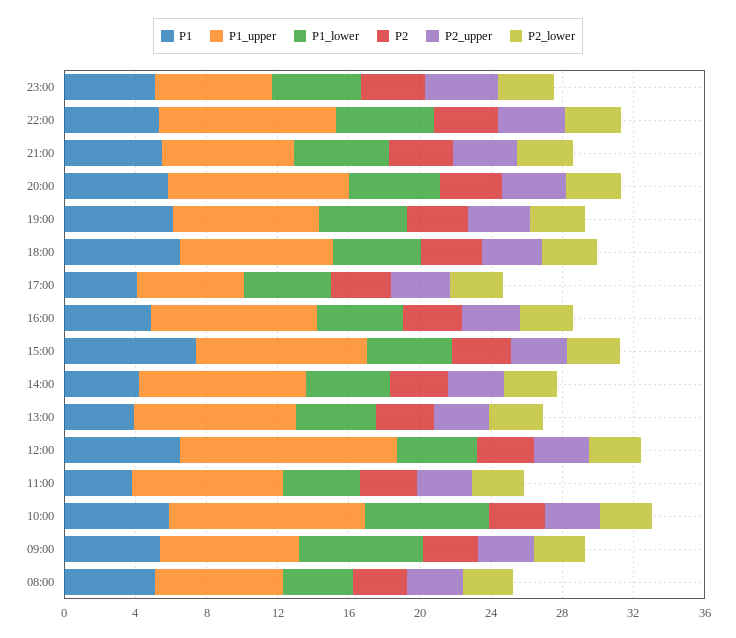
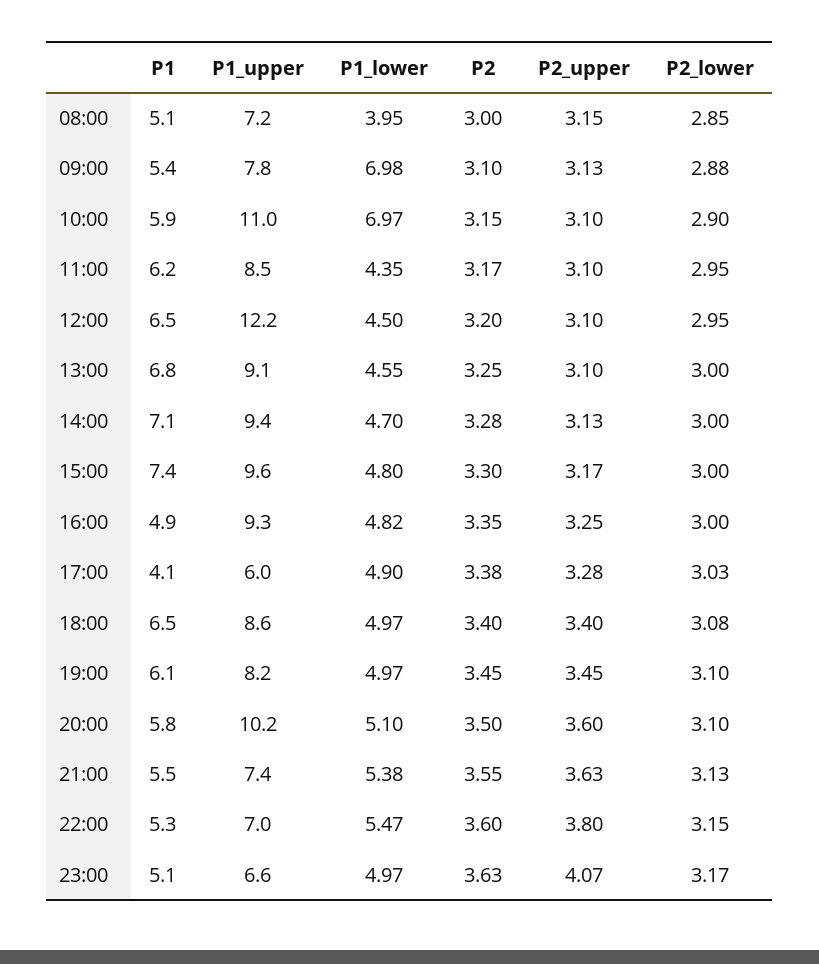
P1_upper, 22:00: 10 -> 7
P1, 14:00: 4 -> 7.1
P1, 13:00: 4 -> 6.8
P1, 11:00: 4 -> 6.2

